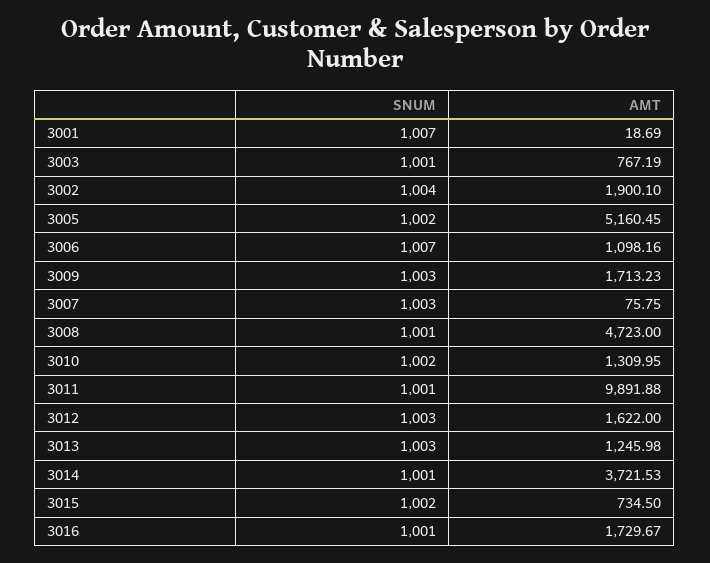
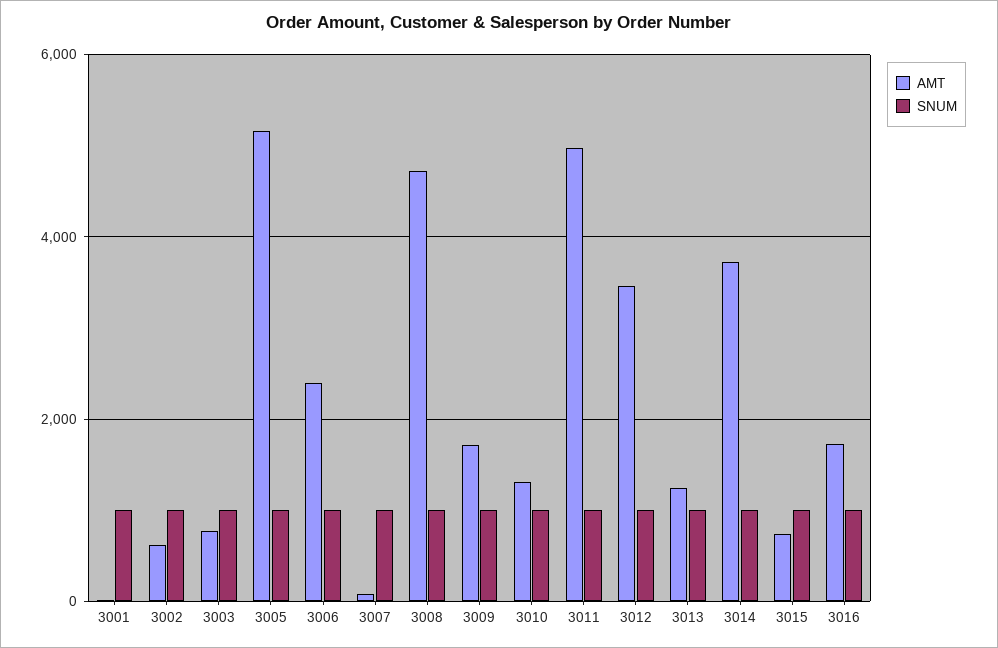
AMT, 3002: 1900.1 -> 600
AMT, 3006: 1098.16 -> 2400
AMT, 3011: 9891.88 -> 5000
AMT, 3012: 1622 -> 3400

